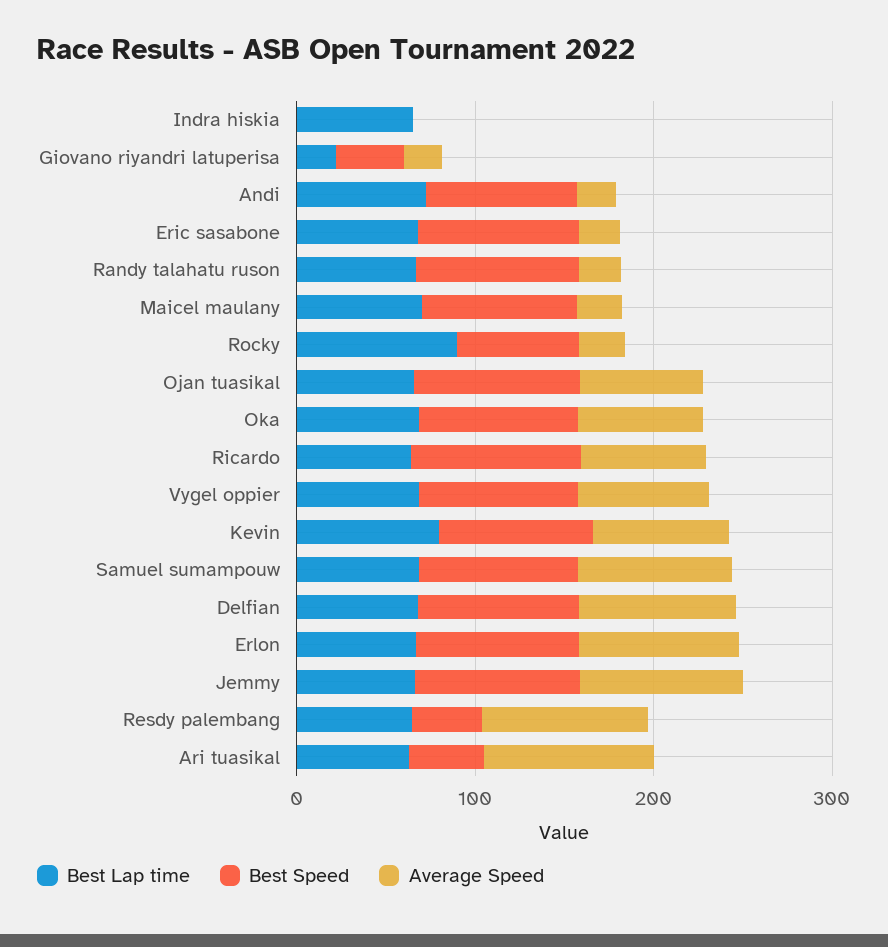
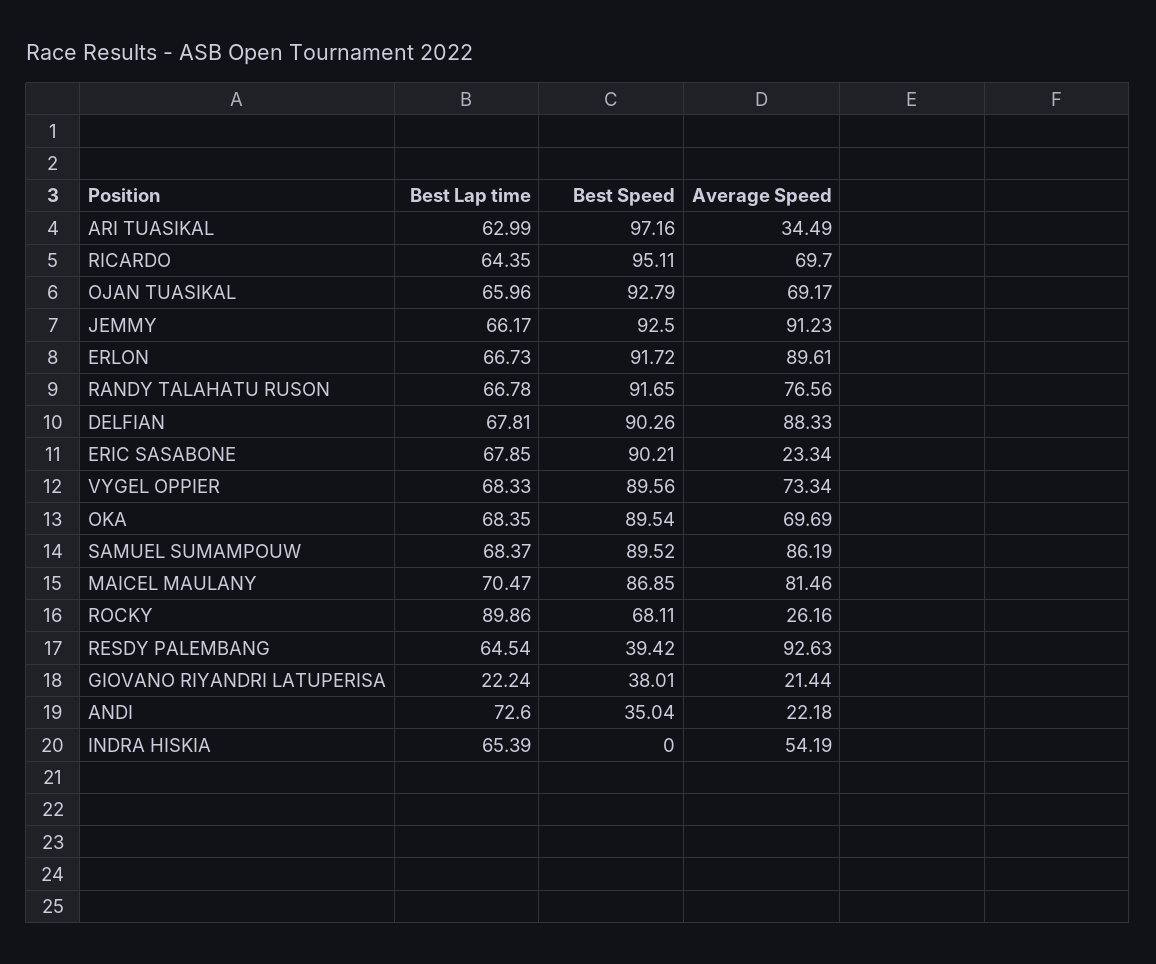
Average Speed, Indra hiskia: 0 -> 54.19
Best Speed, Andi: 80 -> 35.04
Average Speed, Randy talahatu ruson: 20 -> 76.56
Average Speed, Maicel maulany: 20 -> 81.46
Best Lap time, Kevin: 80 -> none
Best Speed, Kevin: 80 -> none
Average Speed, Kevin: 80 -> none
Best Speed, Ari tuasikal: 40 -> 97.16
Average Speed, Ari tuasikal: 100 -> 34.49

